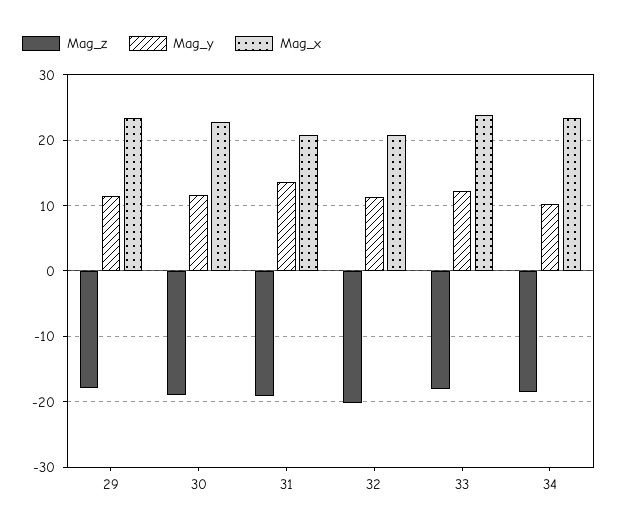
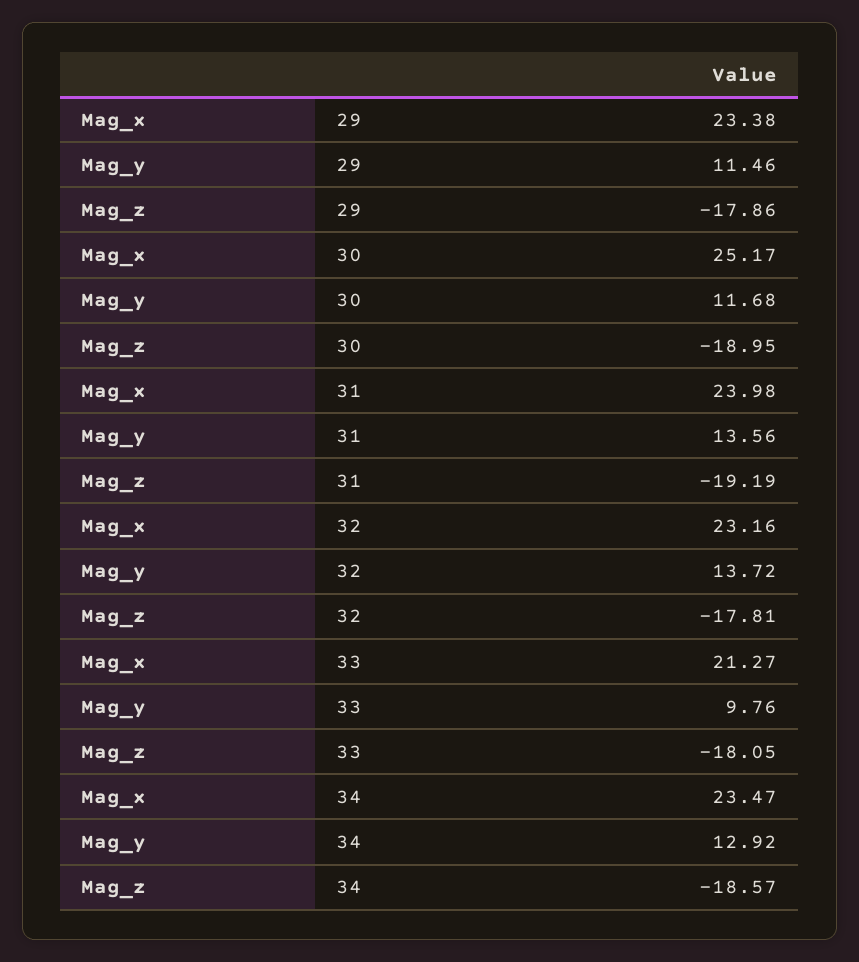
Mag_x, 30: 23 -> 25.17
Mag_x, 31: 21 -> 23.98
Mag_z, 32: -20 -> -17.81
Mag_y, 32: 11 -> 13.72
Mag_x, 32: 21 -> 23.16
Mag_y, 33: 12 -> 9.76
Mag_x, 33: 24 -> 21.27
Mag_y, 34: 10 -> 12.92

